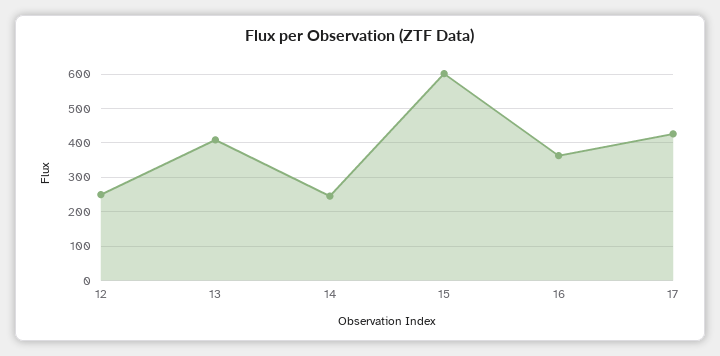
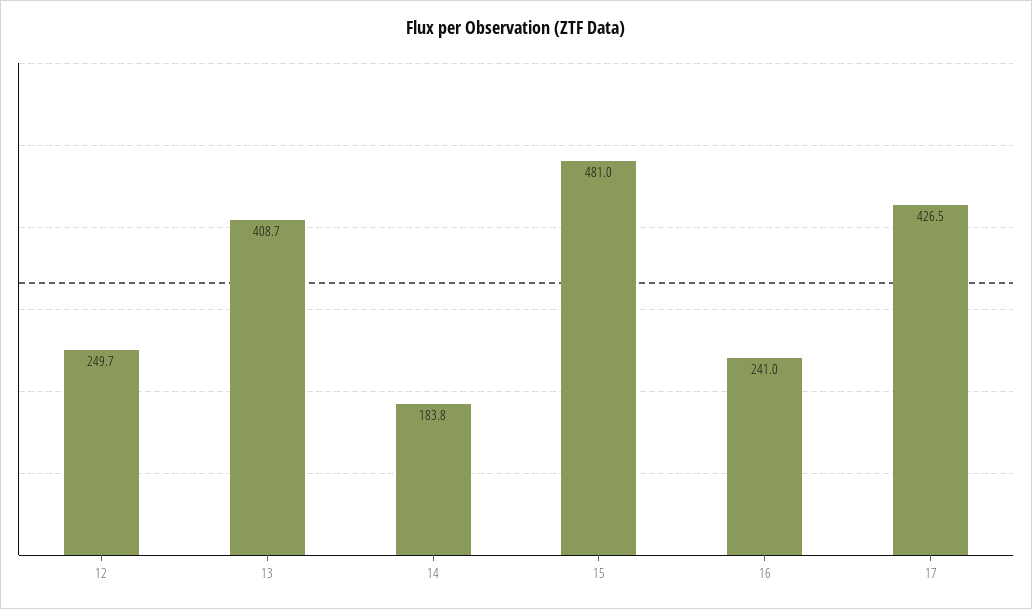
14: 240 -> 183.8
15: 600 -> 481
16: 360 -> 241

